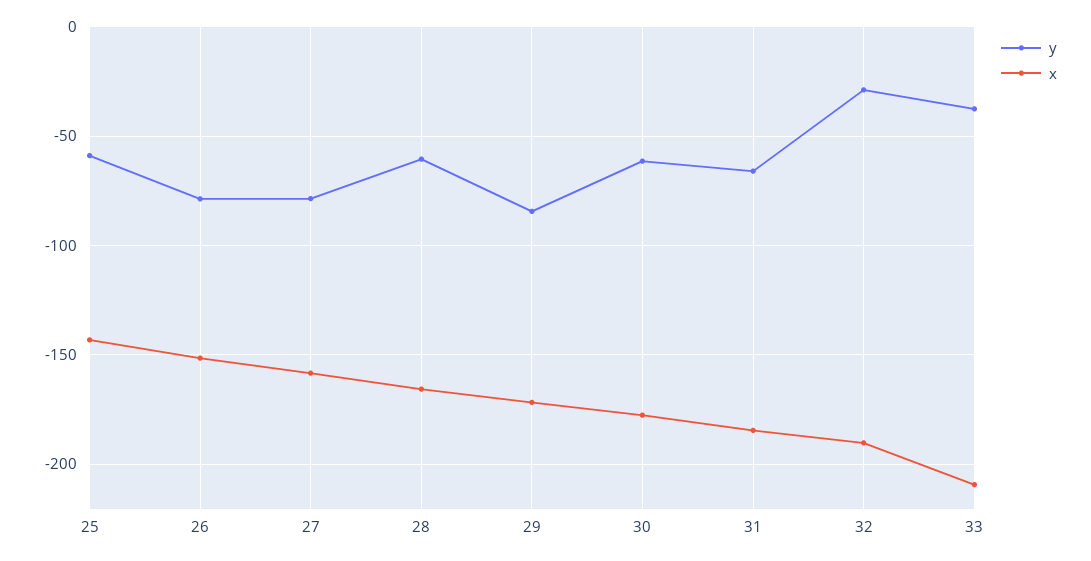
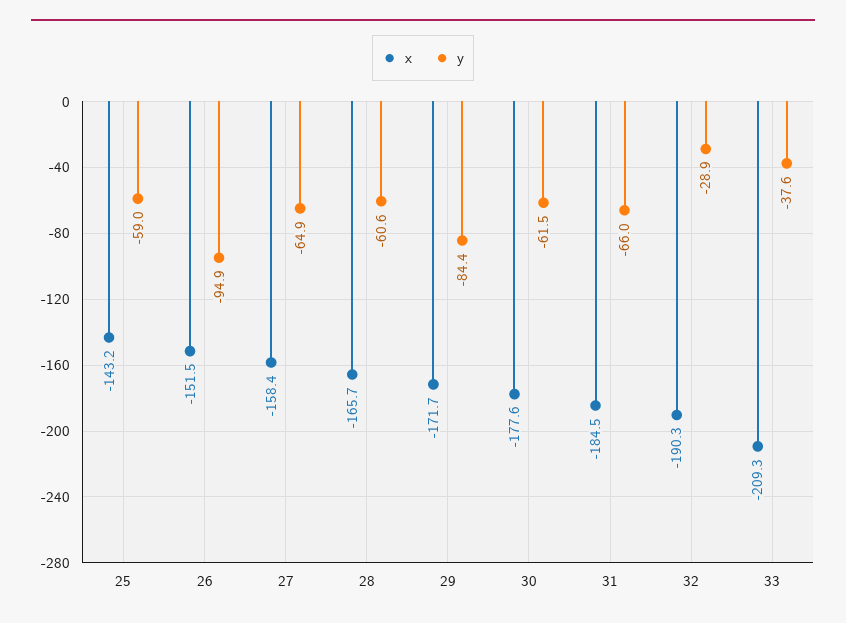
y, 26: -80 -> -94.9
y, 27: -80 -> -64.9

